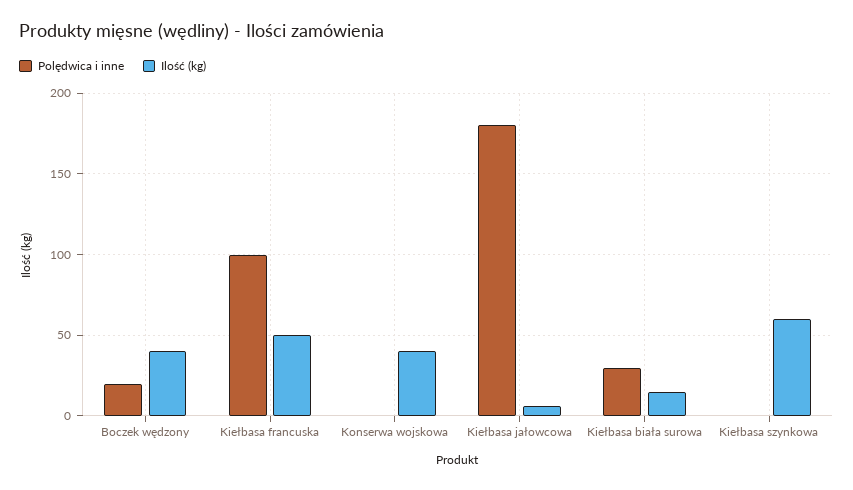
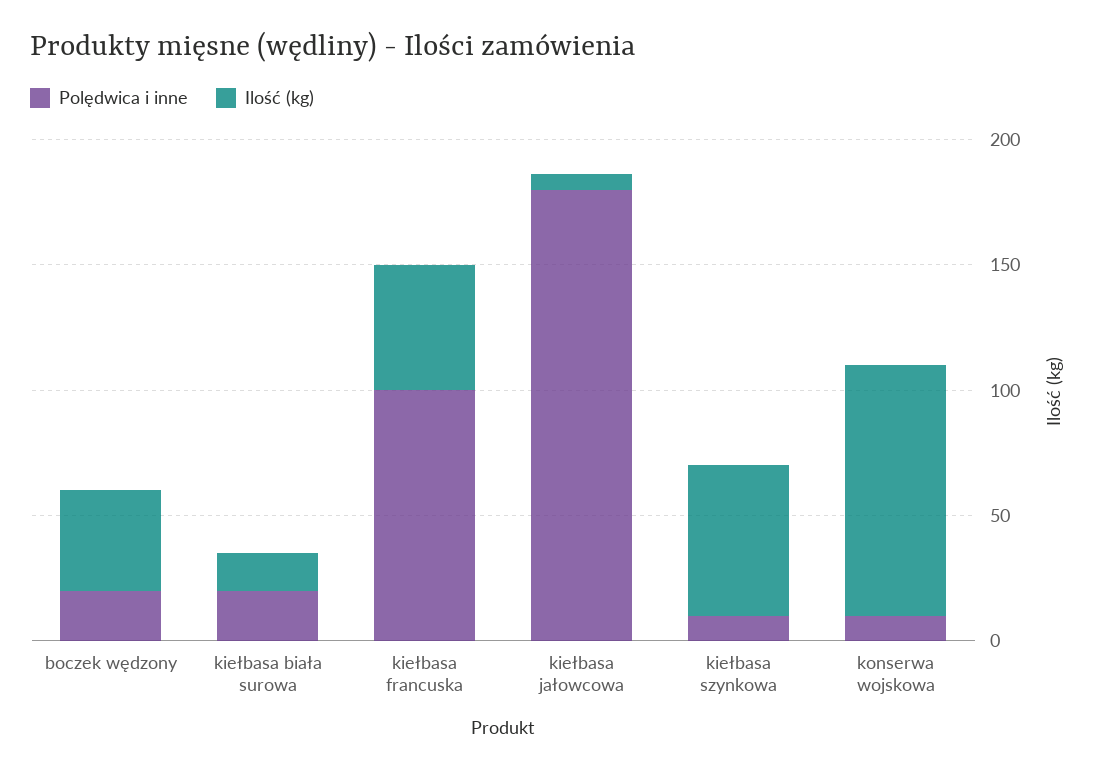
Polędwica i inne, Konserwa wojskowa: 0 -> 10
Ilość (kg), Konserwa wojskowa: 40 -> 100
Polędwica i inne, Kiełbasa biała surowa: 30 -> 20
Polędwica i inne, Kiełbasa szynkowa: 0 -> 10

